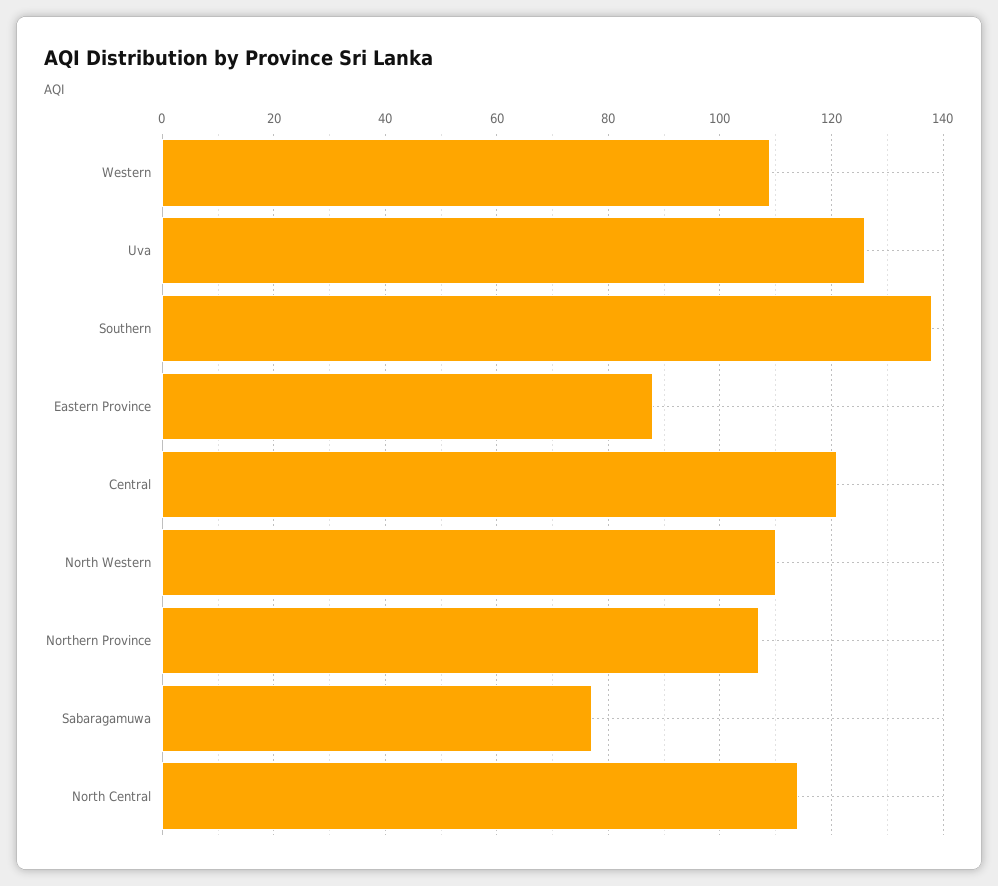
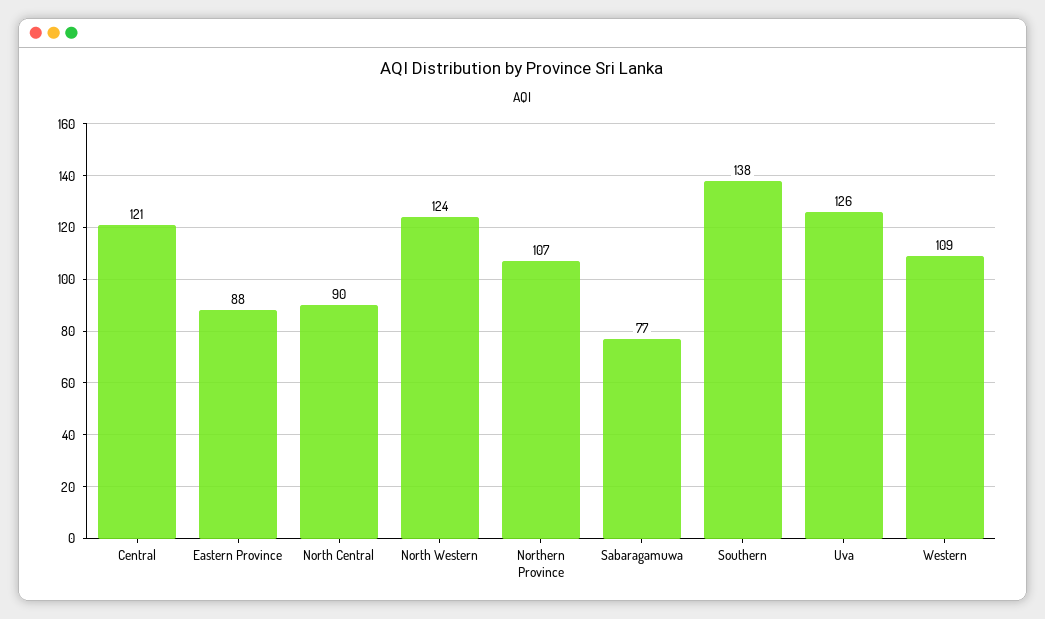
North Western: 110 -> 124
North Central: 115 -> 90

